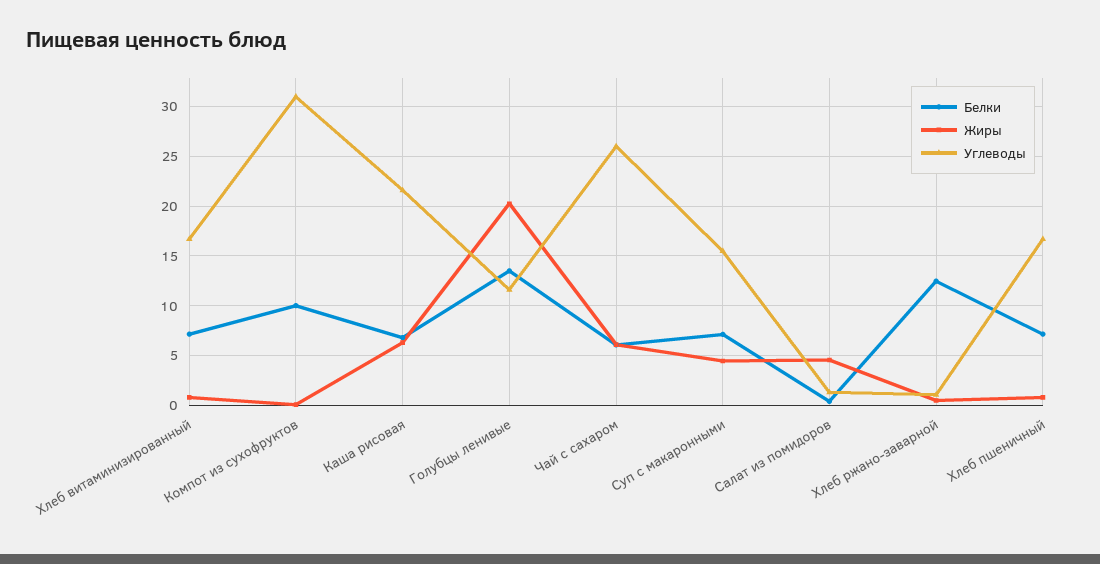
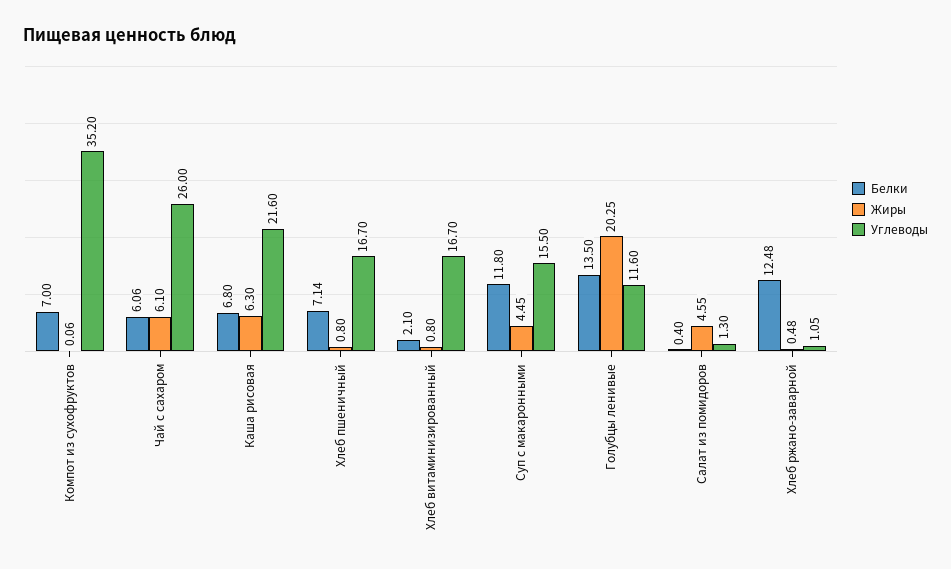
Белки, Хлеб витаминизированный: 7 -> 2.1
Белки, Компот из сухофруктов: 10 -> 7
Углеводы, Компот из сухофруктов: 31 -> 35.2
Белки, Суп с макаронными: 7 -> 11.8

